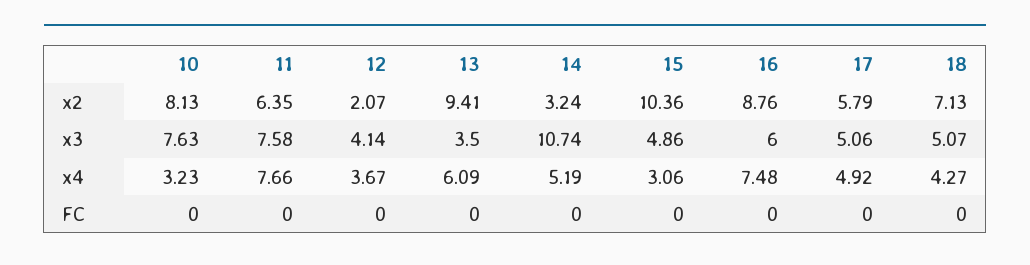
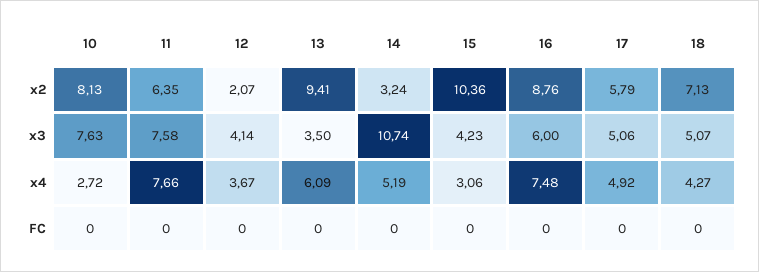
15, x3: 4.86 -> 4.23
10, x4: 3.23 -> 2.72

